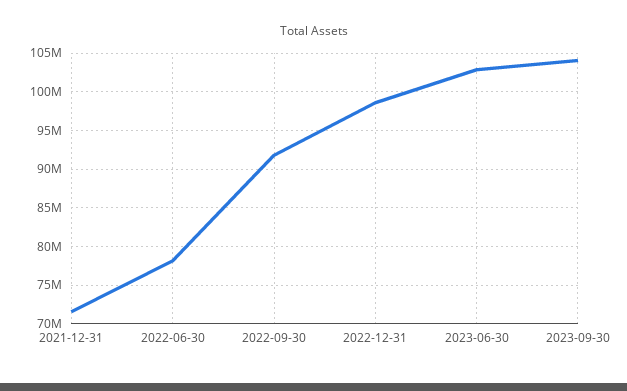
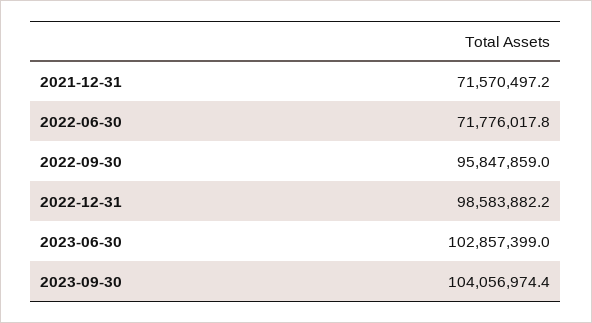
2022-06-30: 78000000 -> 71776017.8
2022-09-30: 92000000 -> 95847859

